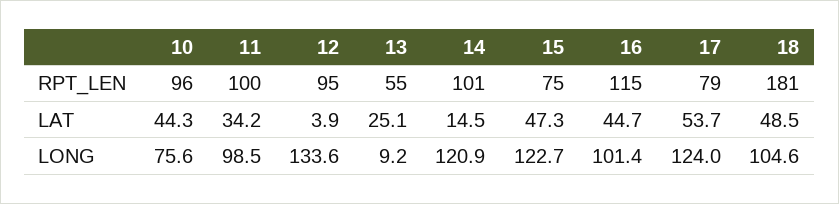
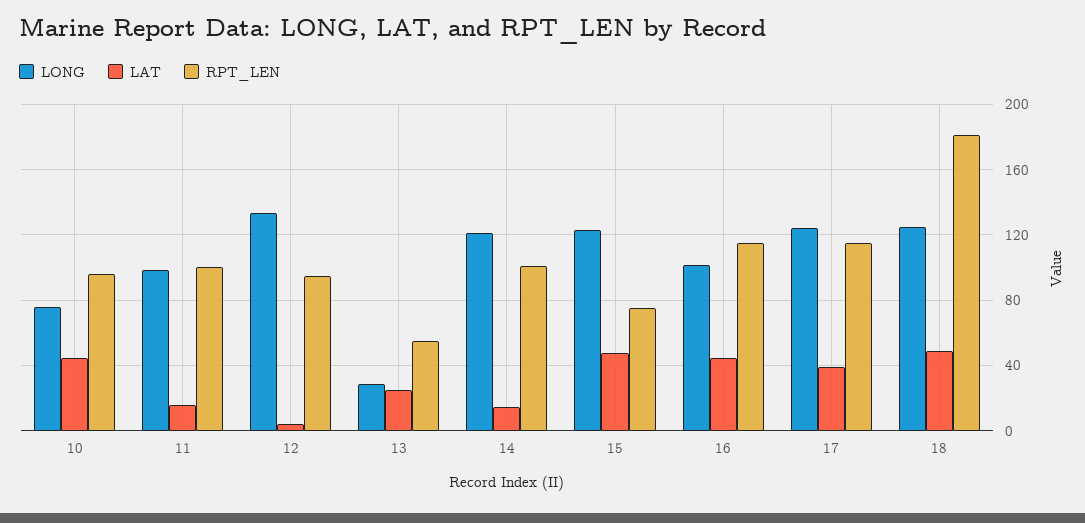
RPT_LEN, 17: 79 -> 115
LAT, 11: 34.2 -> 15
LAT, 17: 53.7 -> 40
LONG, 13: 9.2 -> 30
LONG, 18: 104.6 -> 125

